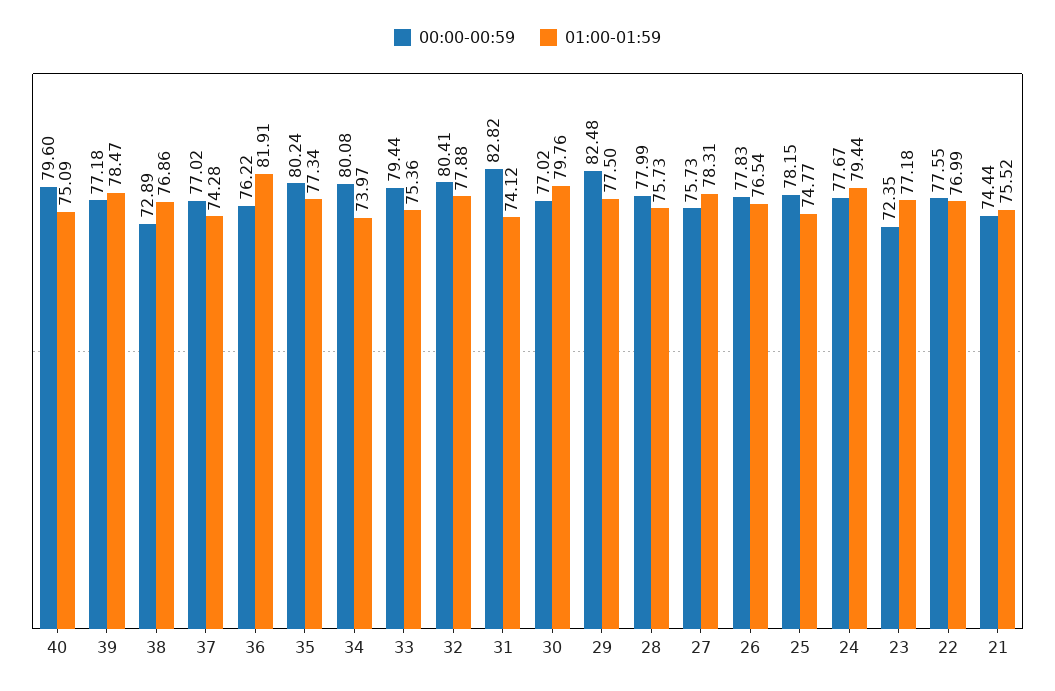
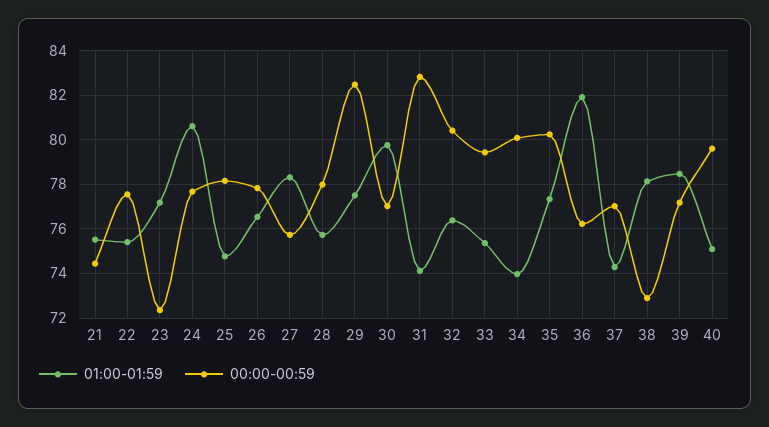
01:00-01:59, 38: 76.86 -> 78
01:00-01:59, 32: 77.88 -> 76.5
01:00-01:59, 24: 79.44 -> 80.5
01:00-01:59, 22: 76.99 -> 75.5

